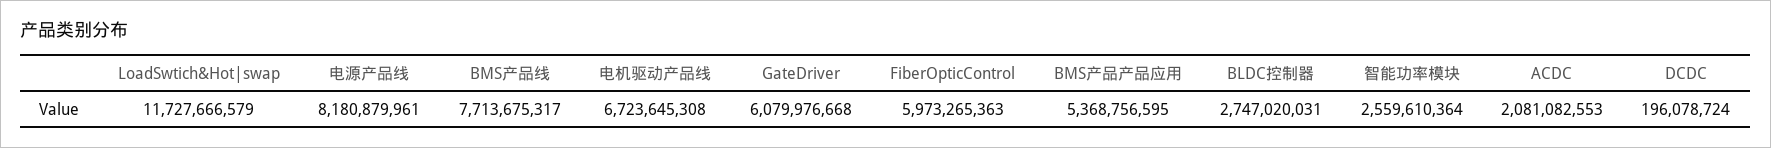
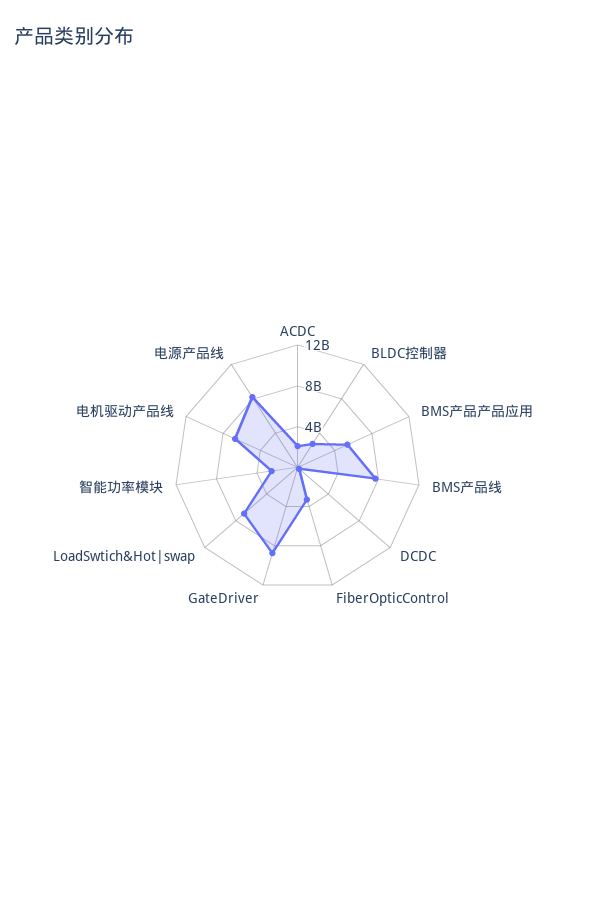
LoadSwtich&Hot|swap: 11727666579 -> 7000000000
GateDriver: 6079976668 -> 9000000000
FiberOpticControl: 5973265363 -> 3000000000

